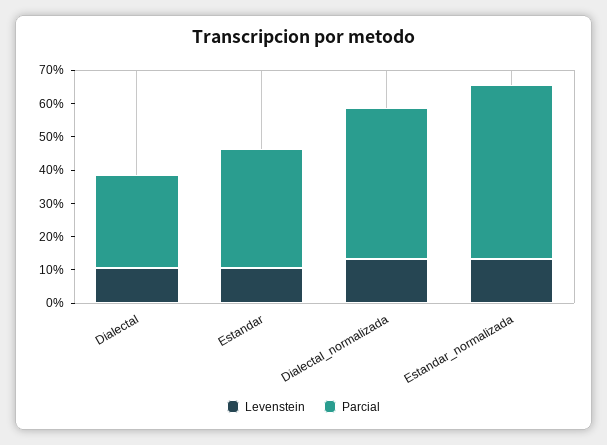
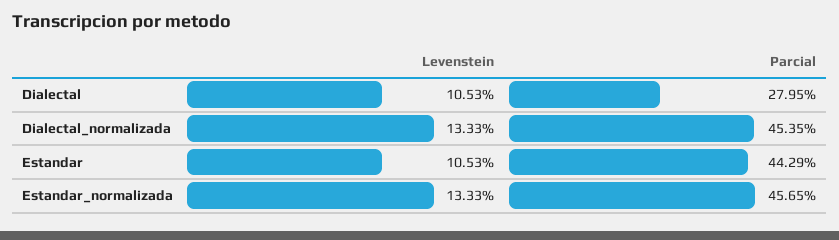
Parcial, Estandar: 35 -> 44.29
Parcial, Estandar_normalizada: 52.5 -> 45.65

